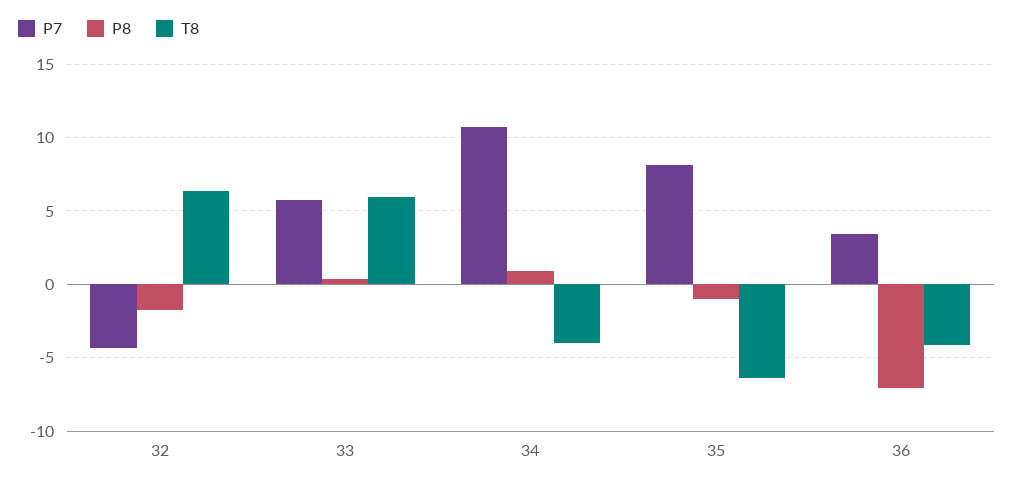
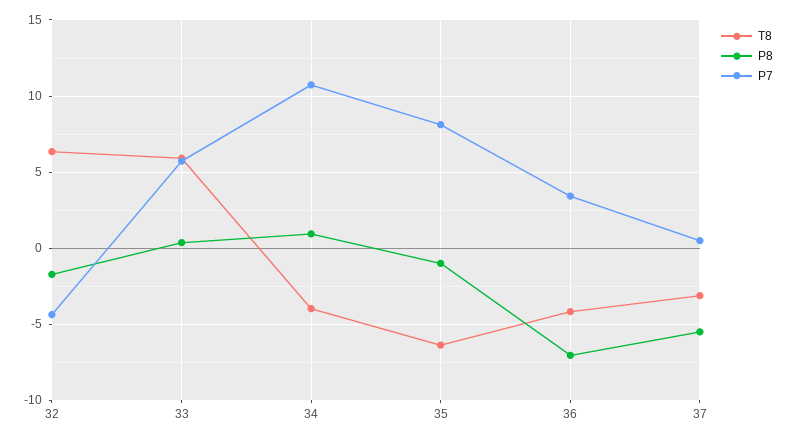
T8, 37: none -> -3
P8, 37: none -> -5.5
P7, 37: none -> 0.5

